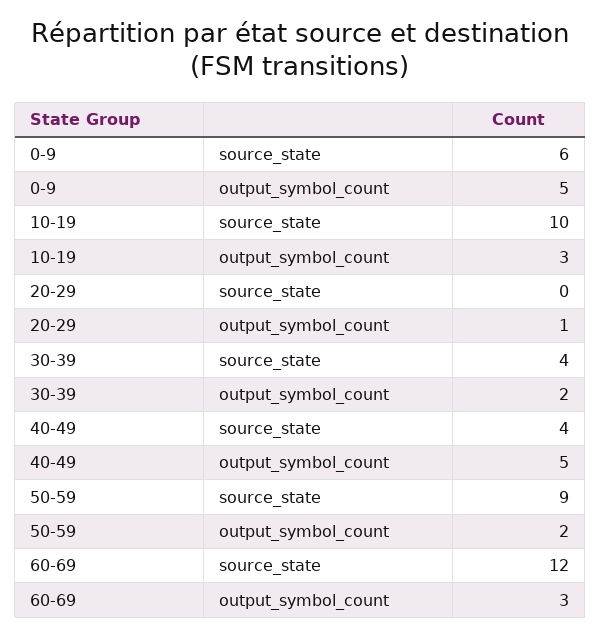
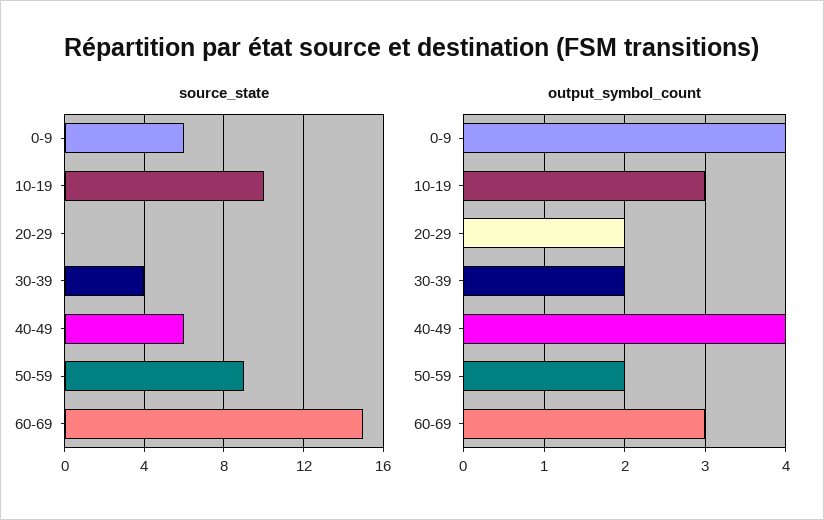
output_symbol_count, 0-9: 5 -> 4
output_symbol_count, 20-29: 1 -> 2
source_state, 40-49: 4 -> 6
output_symbol_count, 40-49: 5 -> 4
source_state, 60-69: 12 -> 15

